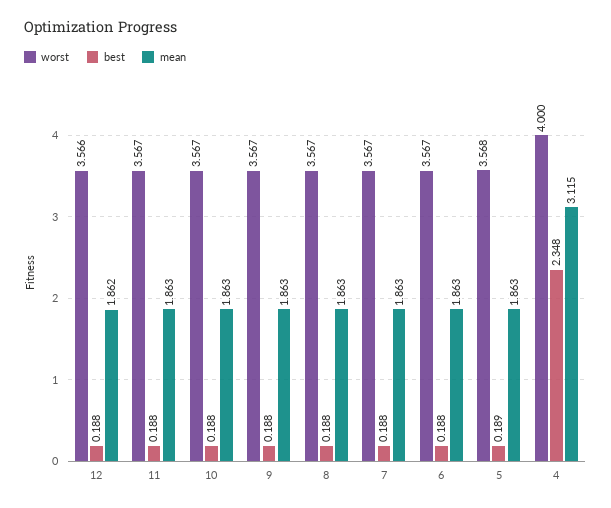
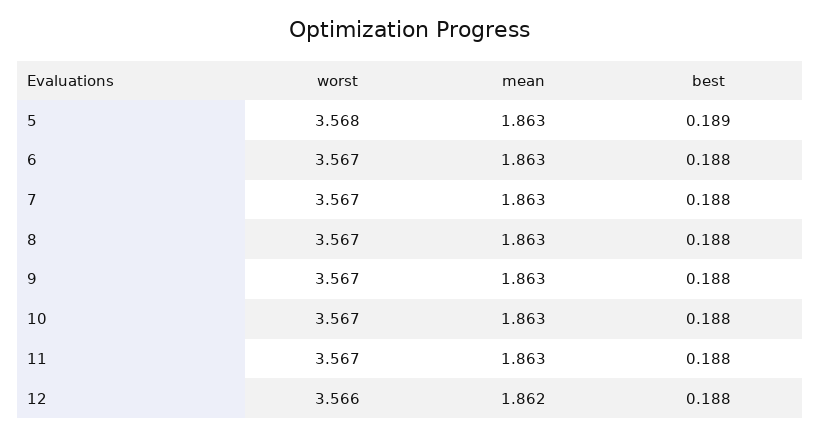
worst, 4: 4 -> none
best, 4: 2.348 -> none
mean, 4: 3.115 -> none

